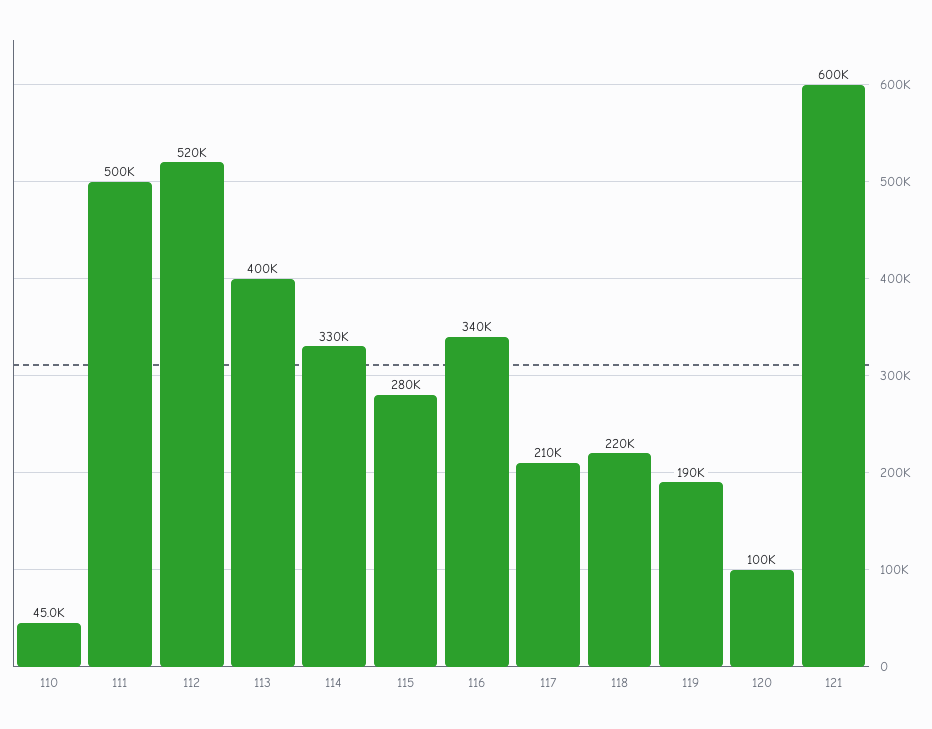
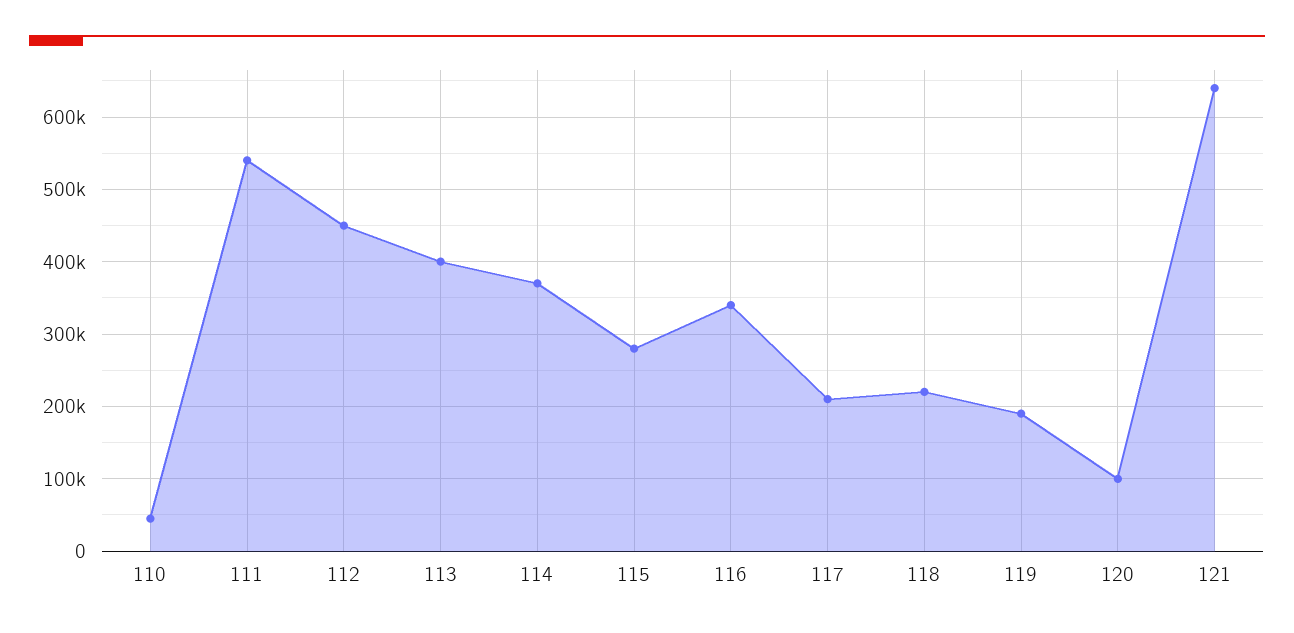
111: 500000 -> 540000
112: 520000 -> 450000
114: 330000 -> 370000
121: 600000 -> 640000

